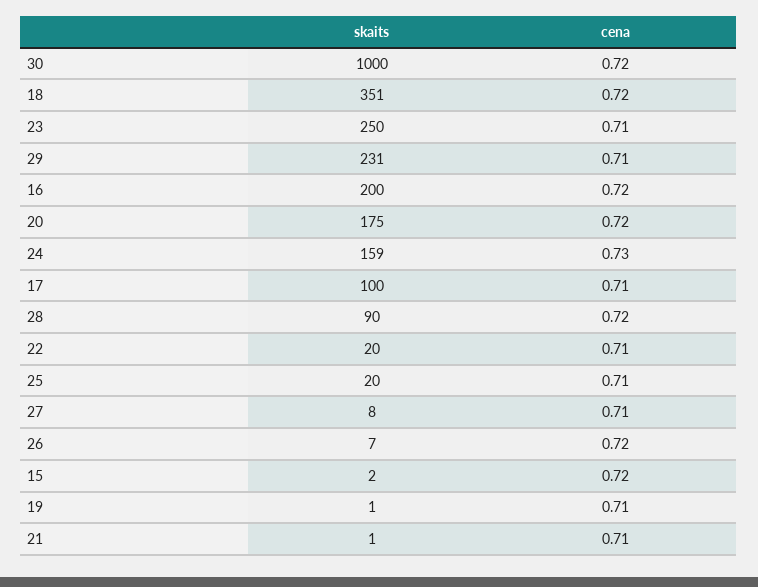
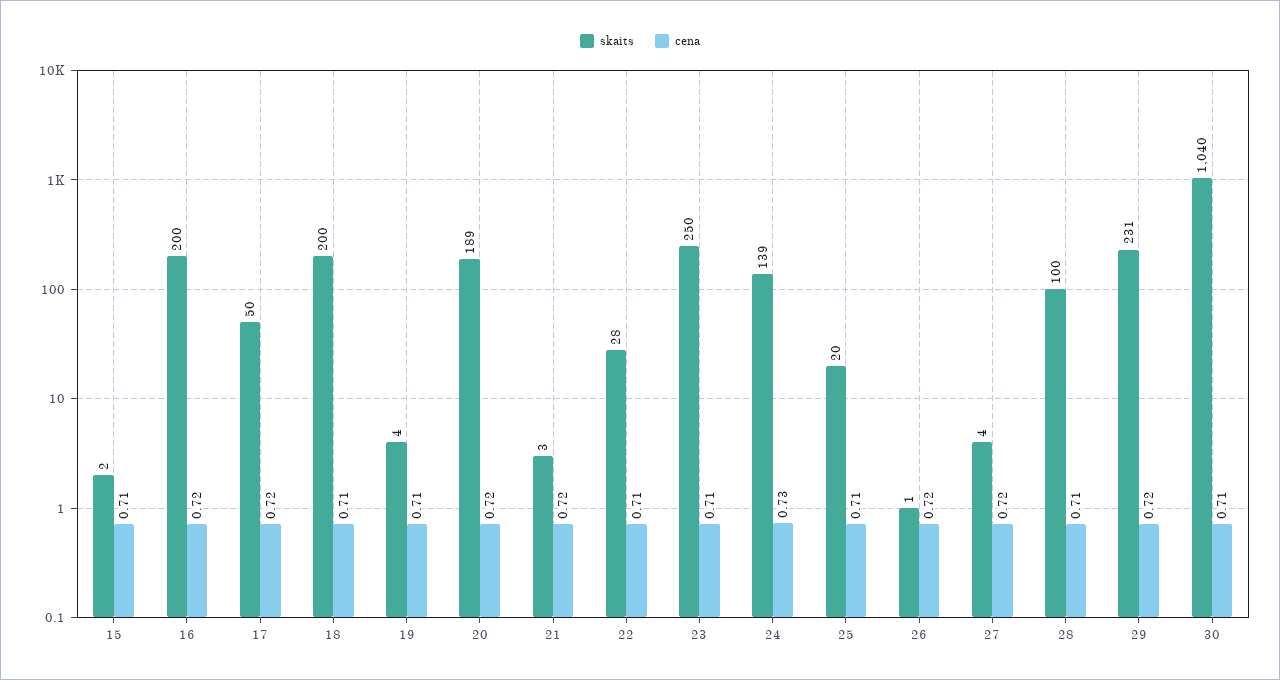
skaits, 30: 1000 -> 1040
cena, 30: 0.72 -> 0.71
skaits, 18: 351 -> 200
cena, 18: 0.72 -> 0.71
cena, 29: 0.71 -> 0.72
skaits, 20: 175 -> 189
skaits, 24: 159 -> 139
skaits, 17: 100 -> 50
cena, 17: 0.71 -> 0.72
skaits, 28: 90 -> 100
cena, 28: 0.72 -> 0.71
skaits, 22: 20 -> 28
skaits, 27: 8 -> 4
cena, 27: 0.71 -> 0.72
skaits, 26: 7 -> 1
cena, 15: 0.72 -> 0.71
skaits, 19: 1 -> 4
skaits, 21: 1 -> 3
cena, 21: 0.71 -> 0.72

